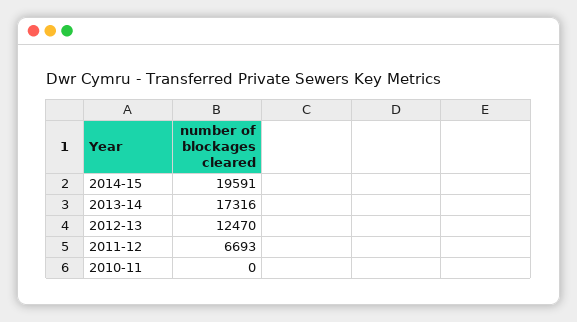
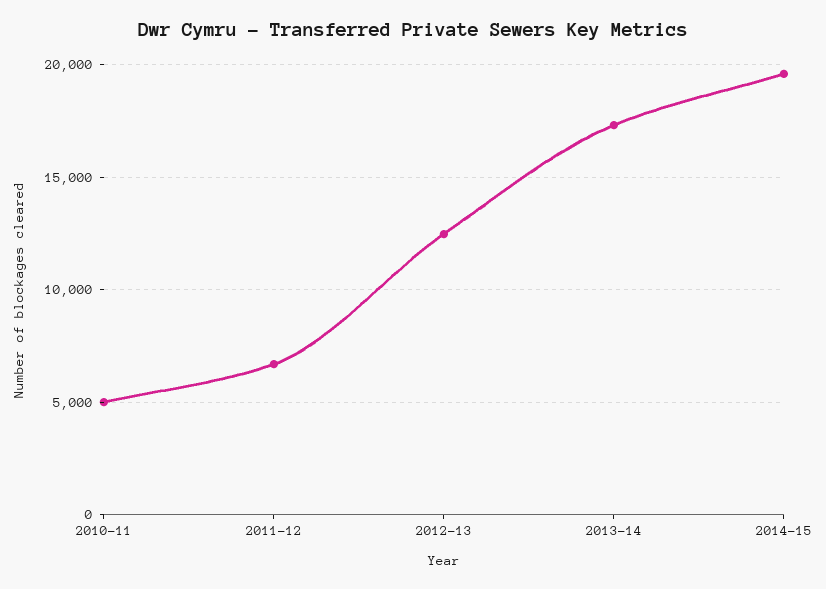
2010-11: 0 -> 5000

